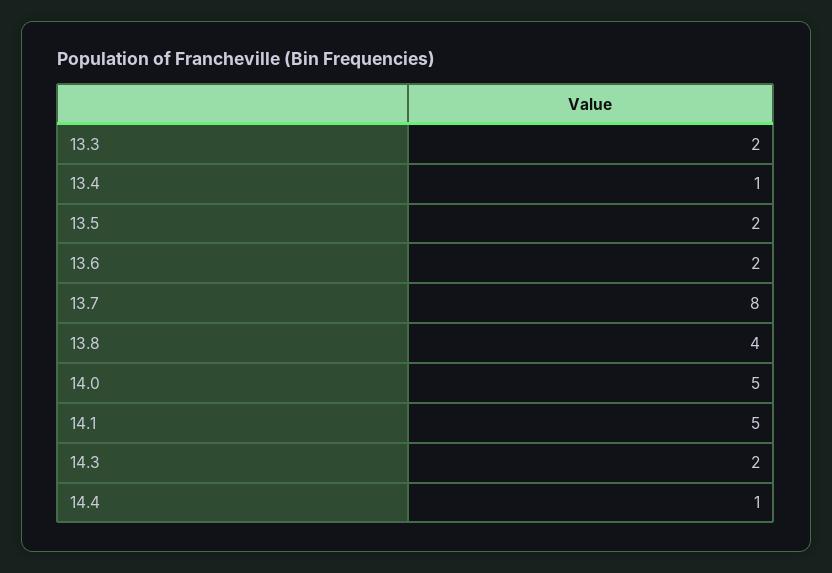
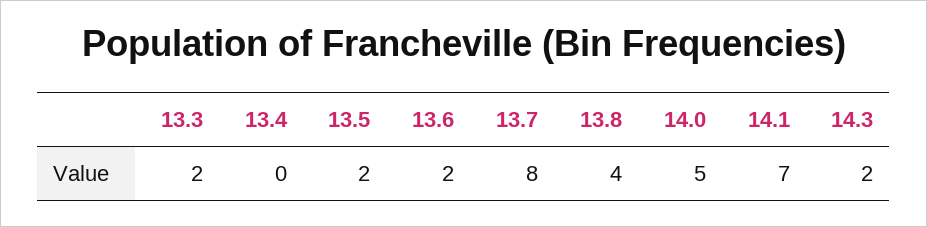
13.4: 1 -> 0
14.1: 5 -> 7
14.4: 1 -> none

